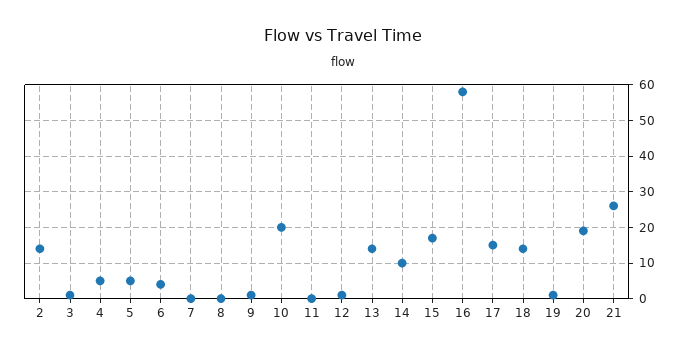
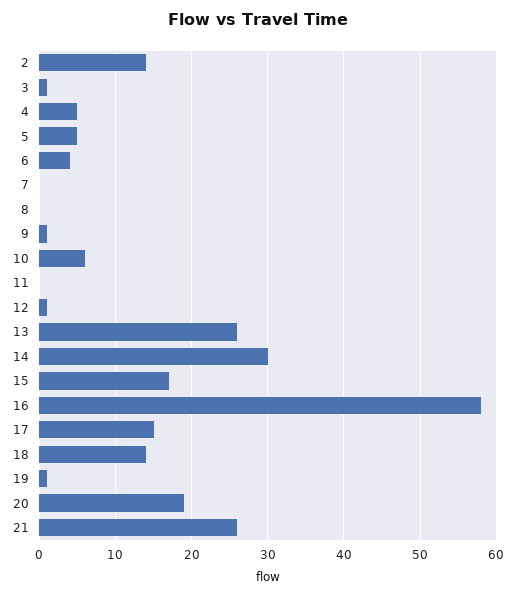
10: 20 -> 6
13: 15 -> 26
14: 10 -> 30

